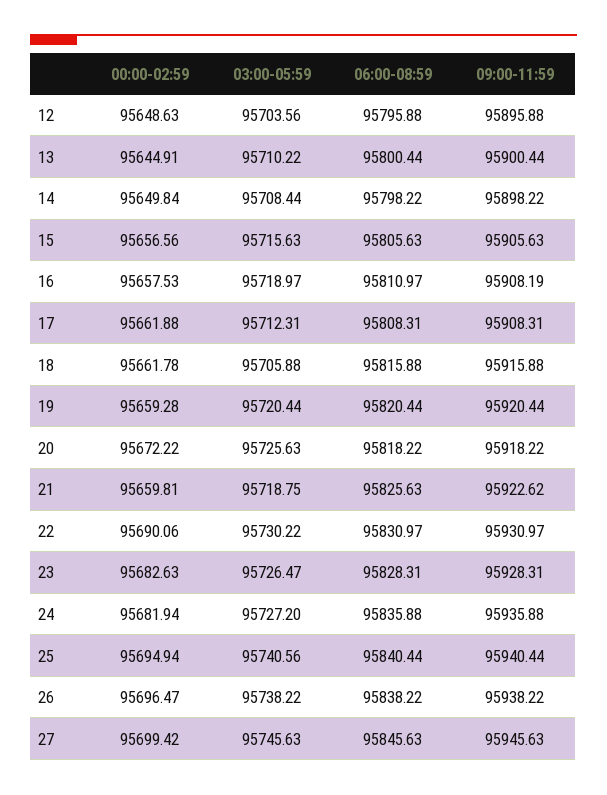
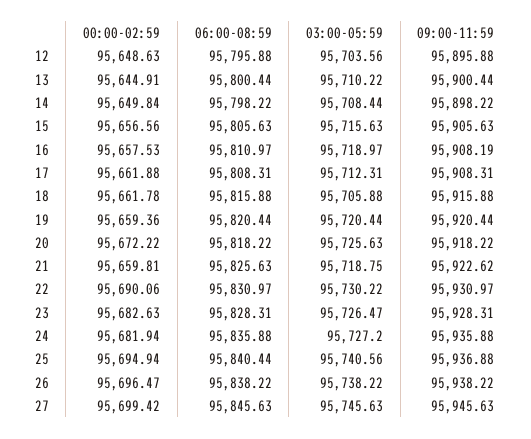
00:00-02:59, 19: 95659.28 -> 95659.36
09:00-11:59, 25: 95940.44 -> 95936.88

